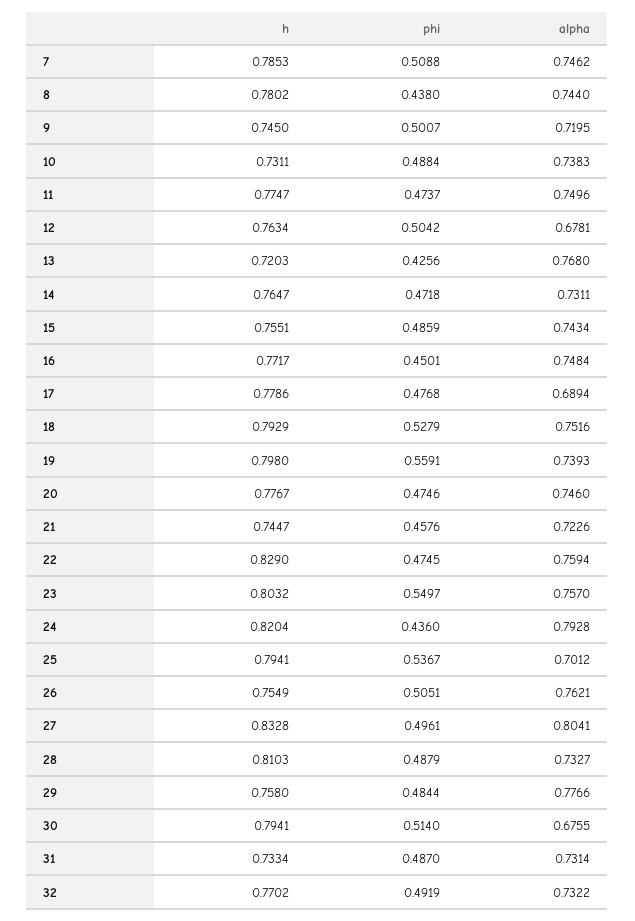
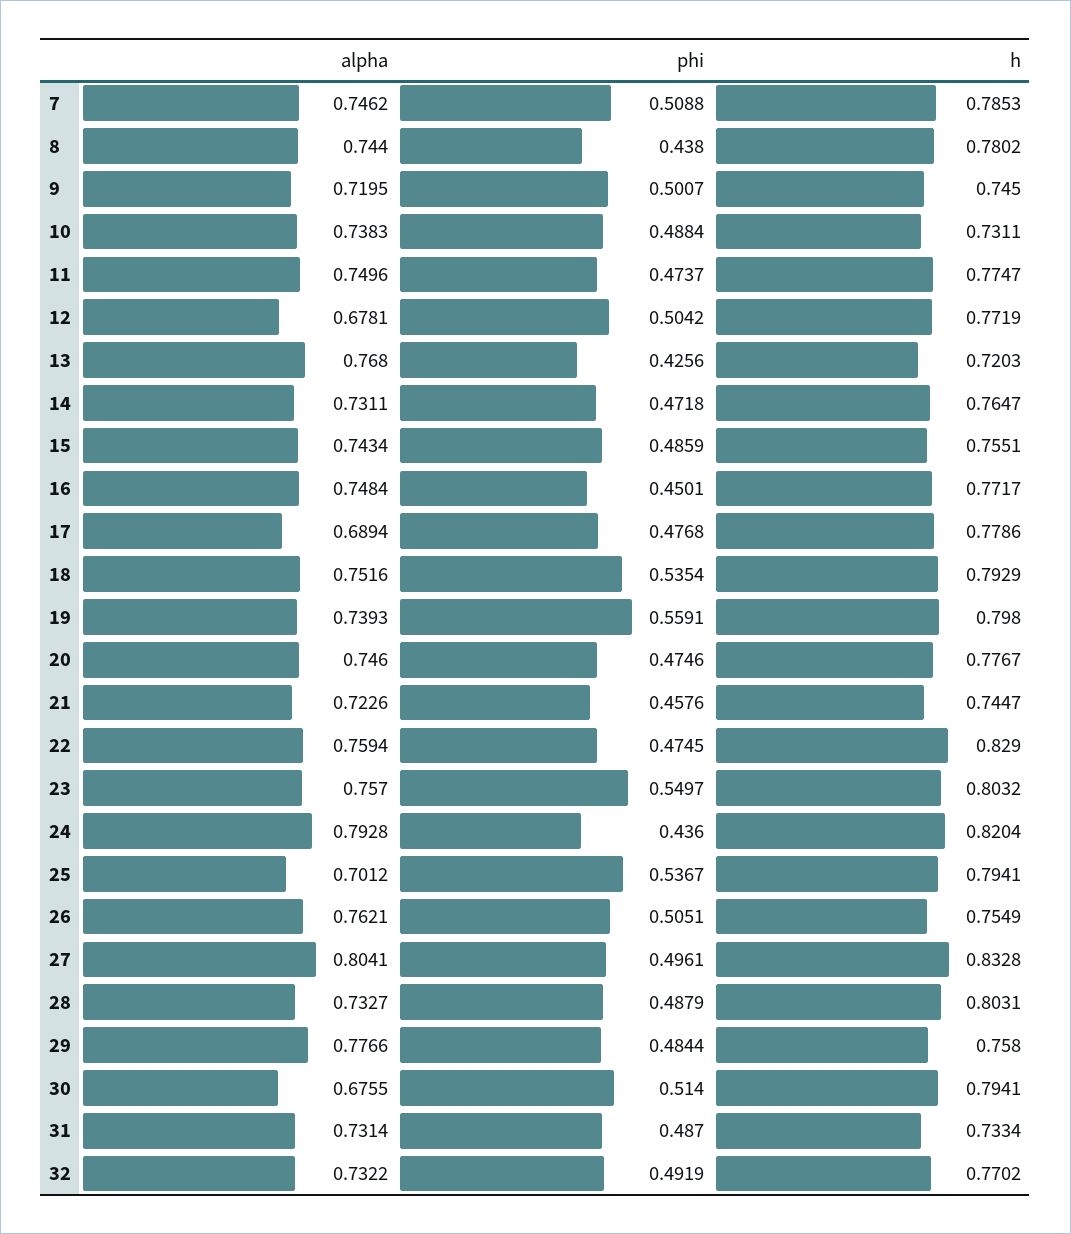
h, 12: 0.7634 -> 0.7719
phi, 18: 0.5279 -> 0.5354
h, 28: 0.8103 -> 0.8031

